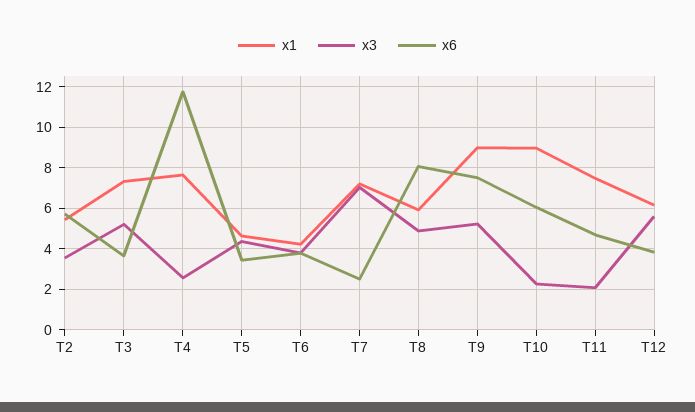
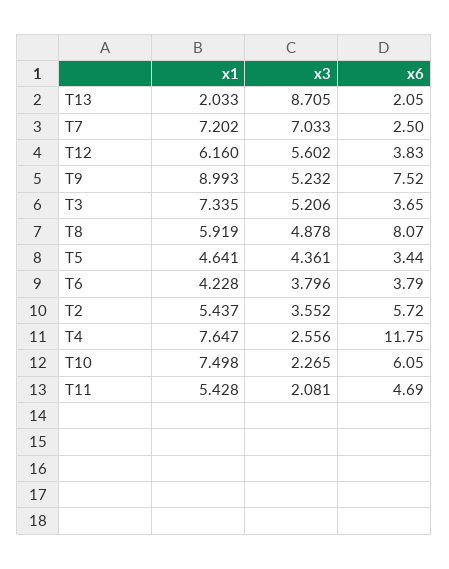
x1, T10: 9 -> 7.498
x1, T11: 7.5 -> 5.428
x1, T13: none -> 2.033
x3, T13: none -> 8.705
x6, T13: none -> 2.05

